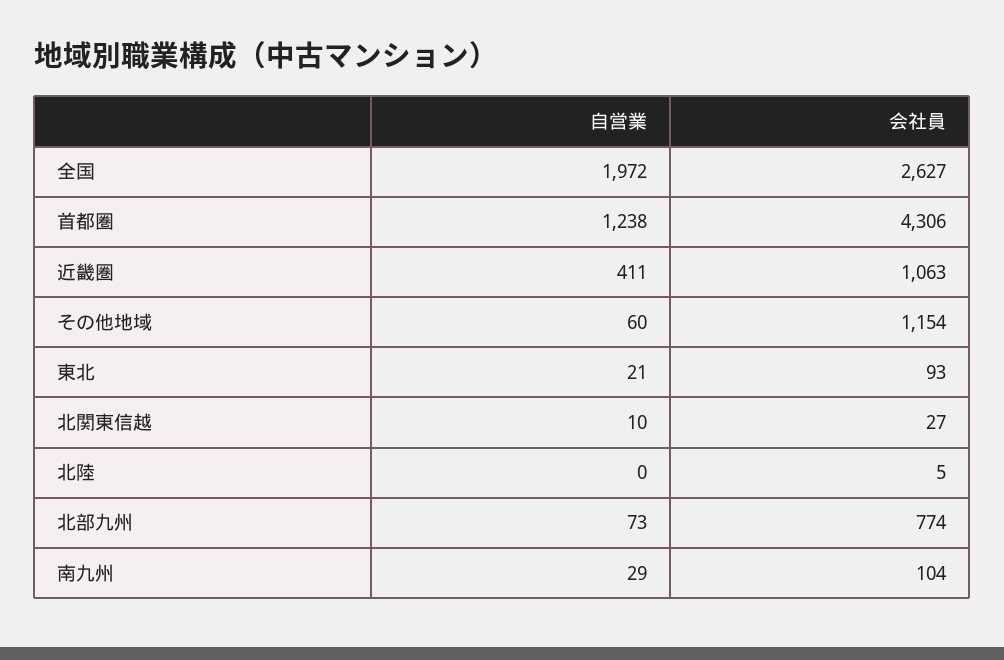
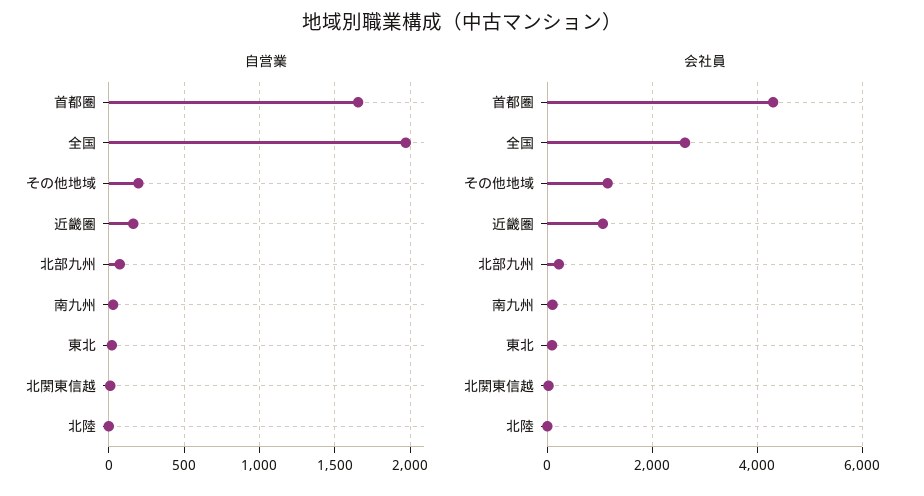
自営業, 首都圏: 1238 -> 1650
自営業, 近畿圏: 411 -> 150
自営業, その他地域: 60 -> 200
会社員, 北部九州: 774 -> 200

